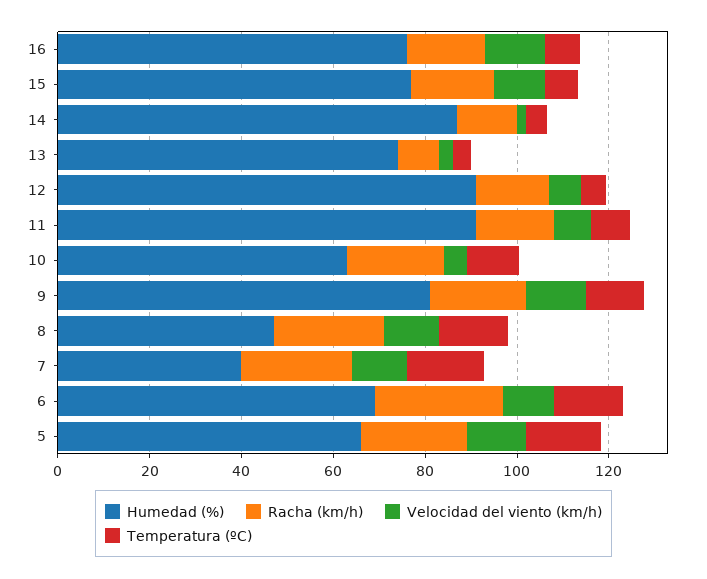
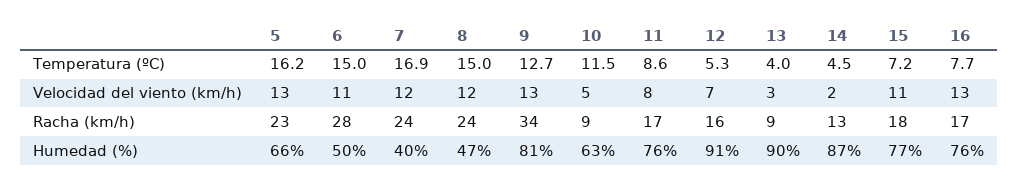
Humedad (%), 13: 75 -> 90
Humedad (%), 11: 90 -> 76
Racha (km/h), 10: 20 -> 9
Racha (km/h), 9: 20 -> 34
Humedad (%), 6: 70 -> 50

